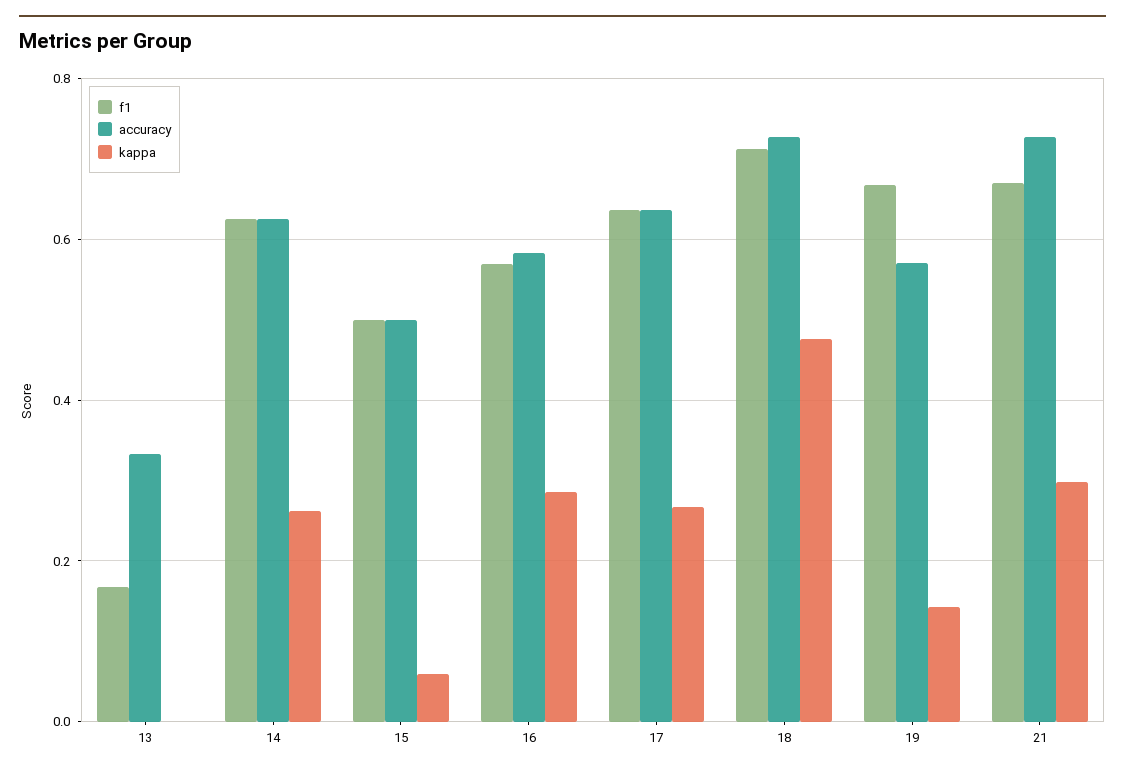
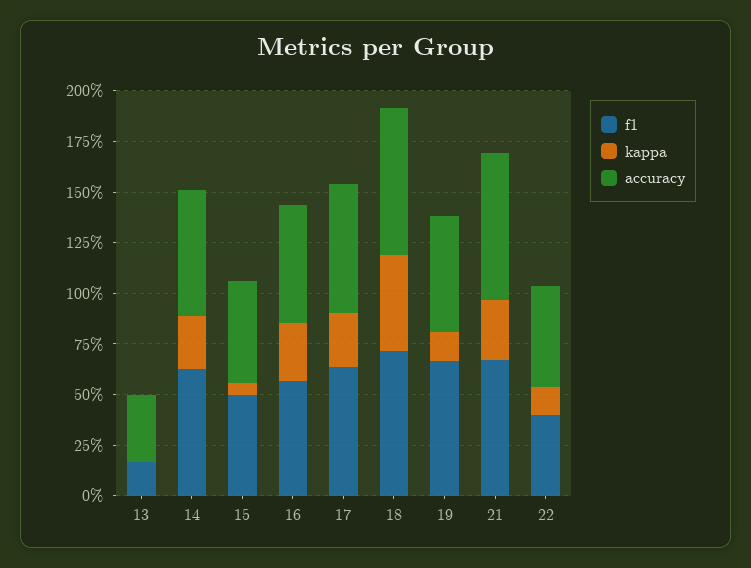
f1, 22: none -> 0.4
kappa, 22: none -> 0.15
accuracy, 22: none -> 0.5

